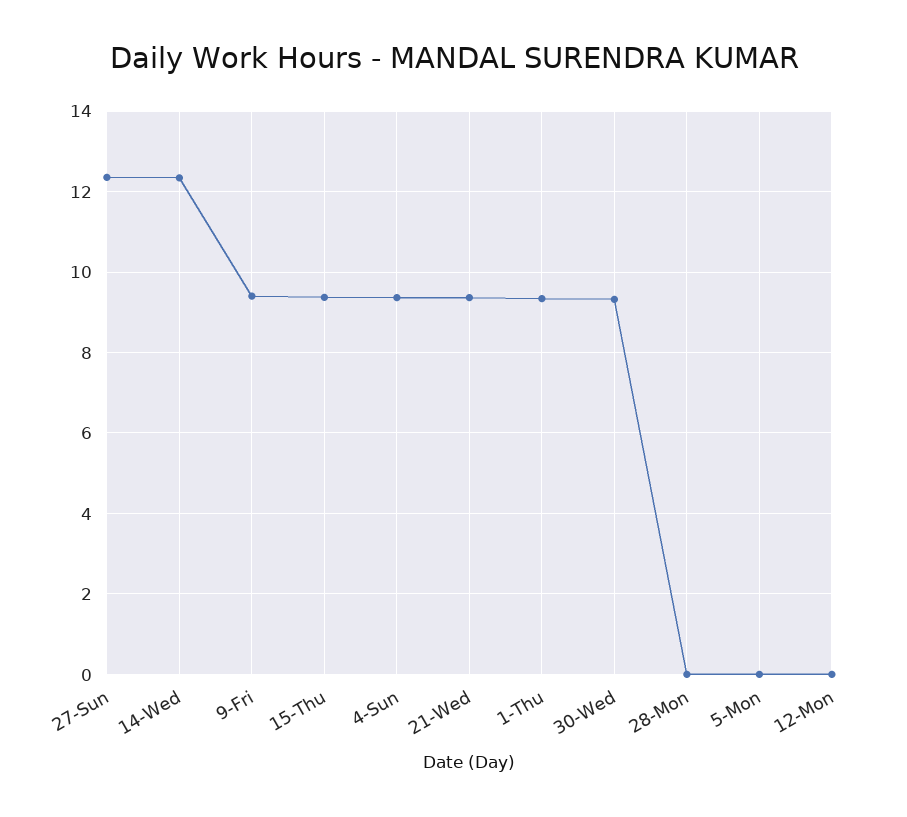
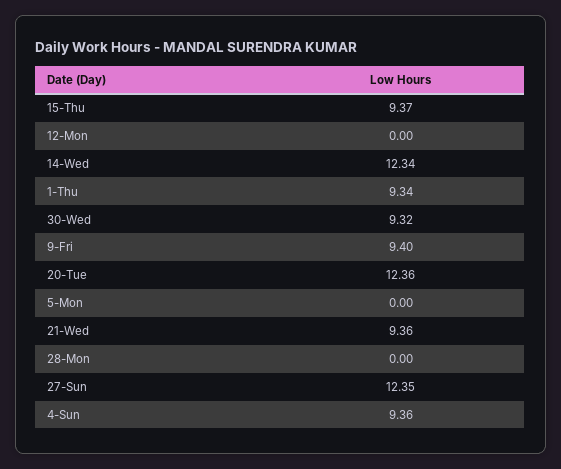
20-Tue: none -> 12.36

